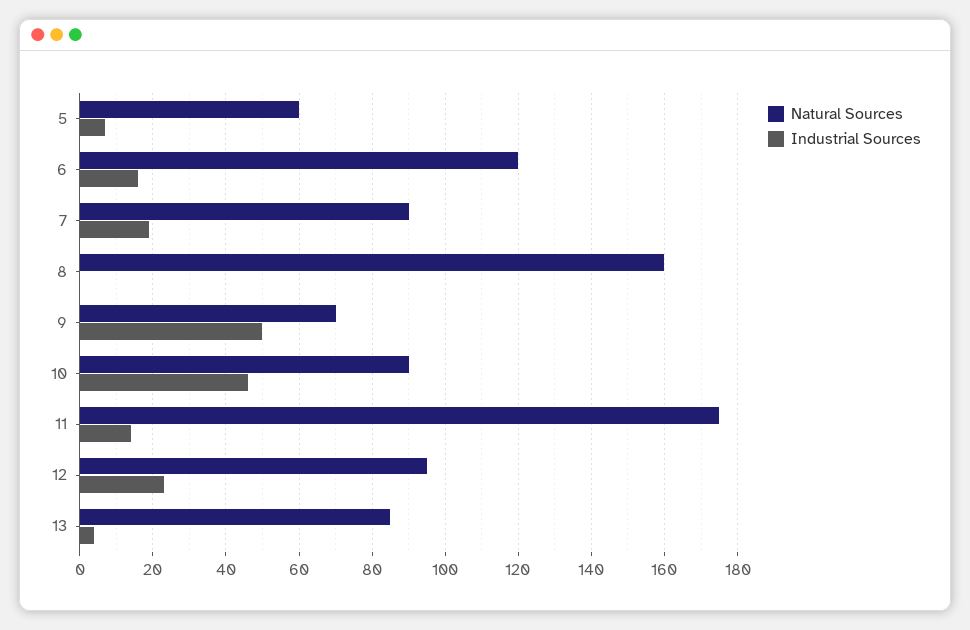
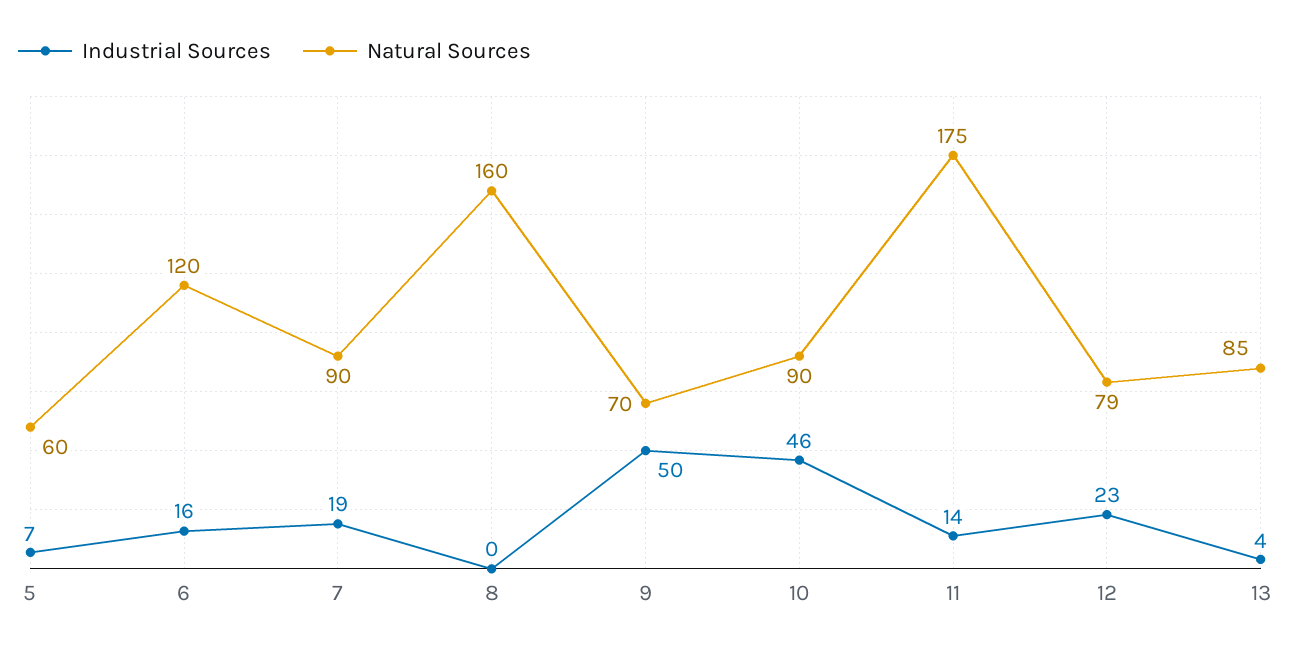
Natural Sources, 12: 95 -> 79

